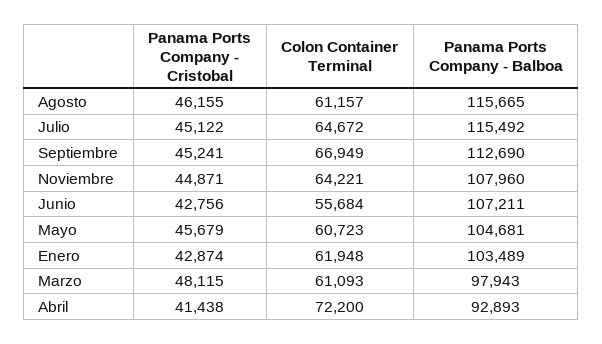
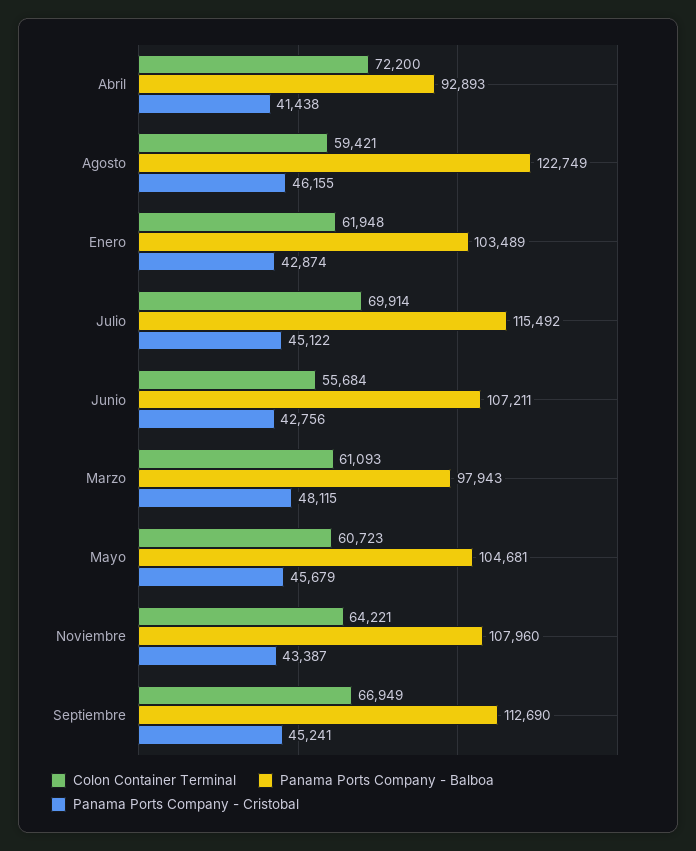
Colon Container Terminal, Agosto: 61157 -> 59421
Panama Ports Company - Balboa, Agosto: 115665 -> 122749
Colon Container Terminal, Julio: 64672 -> 69914
Panama Ports Company - Cristobal, Noviembre: 44871 -> 43387

